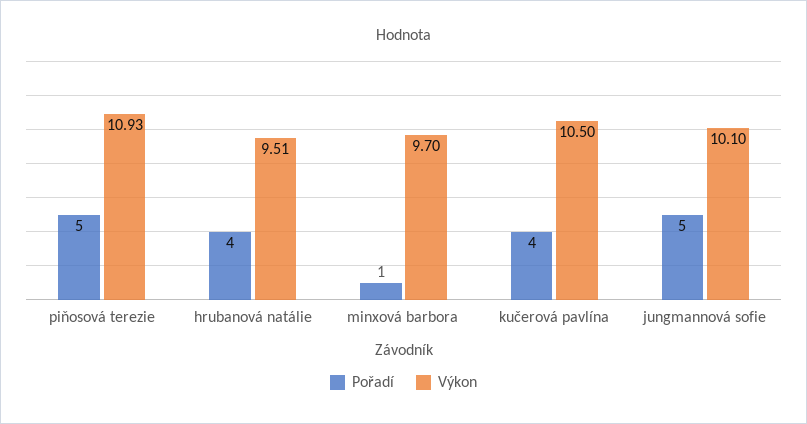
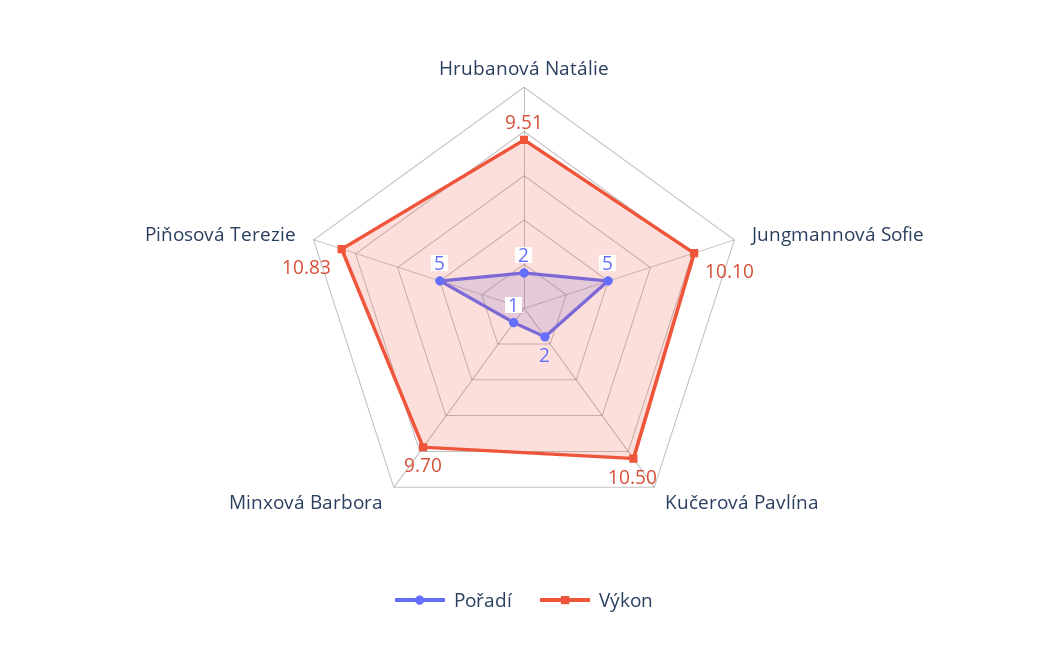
Výkon, piňosová terezie: 10.93 -> 10.83
Pořadí, hrubanová natálie: 4 -> 2
Pořadí, kučerová pavlína: 4 -> 2

